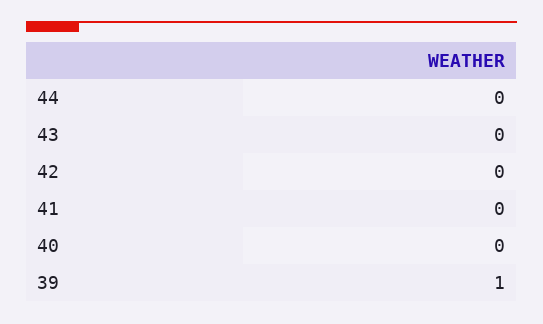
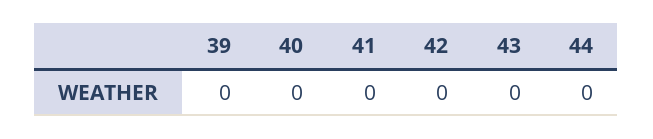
39: 1 -> 0

